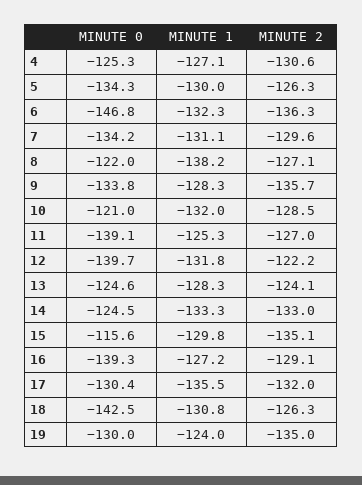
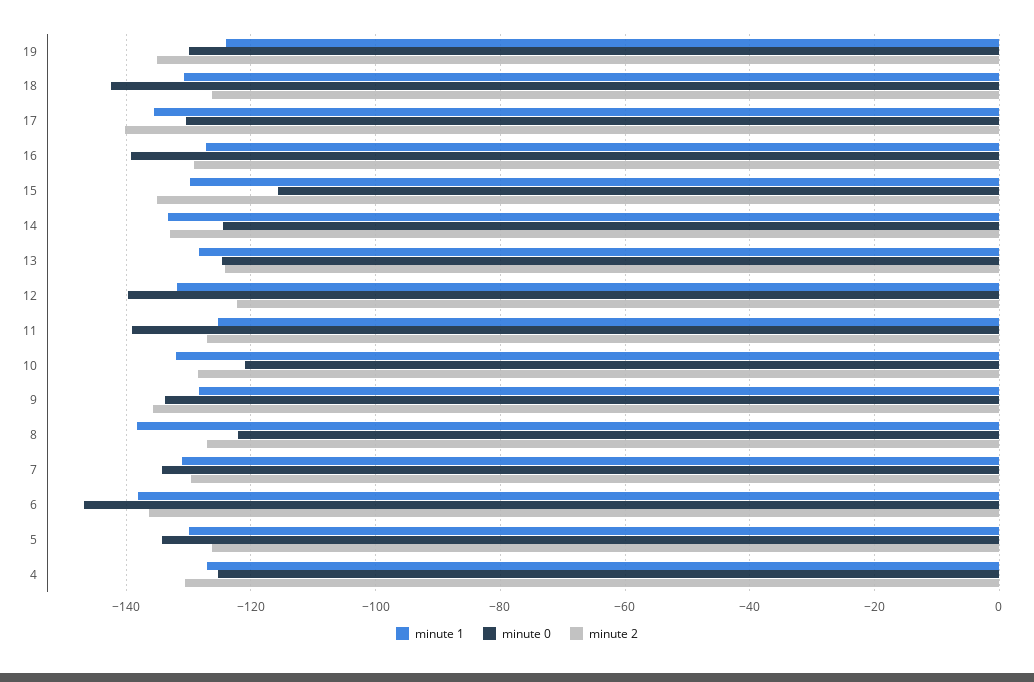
MINUTE 1, 6: -132.3 -> -138
MINUTE 2, 17: -132 -> -140

